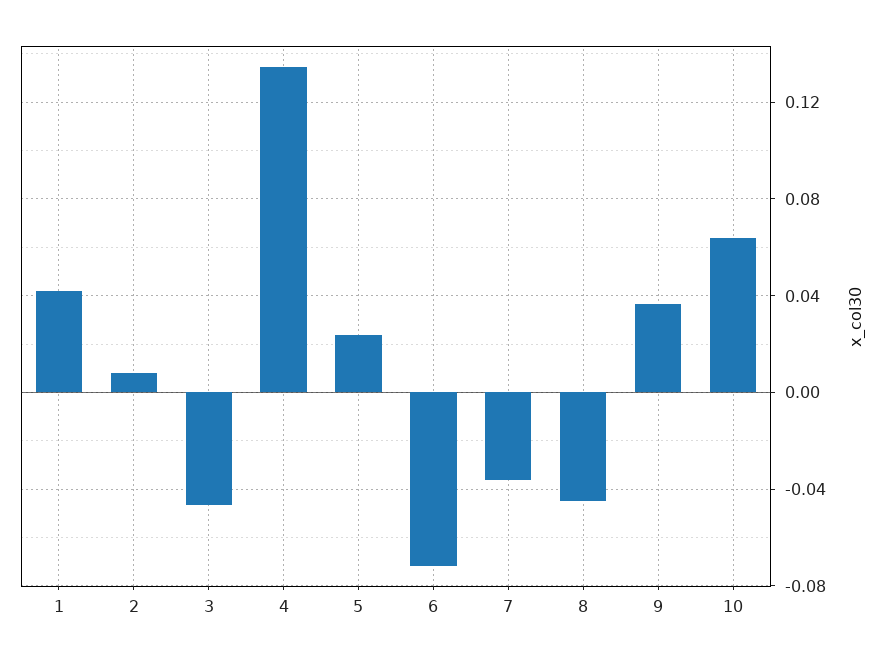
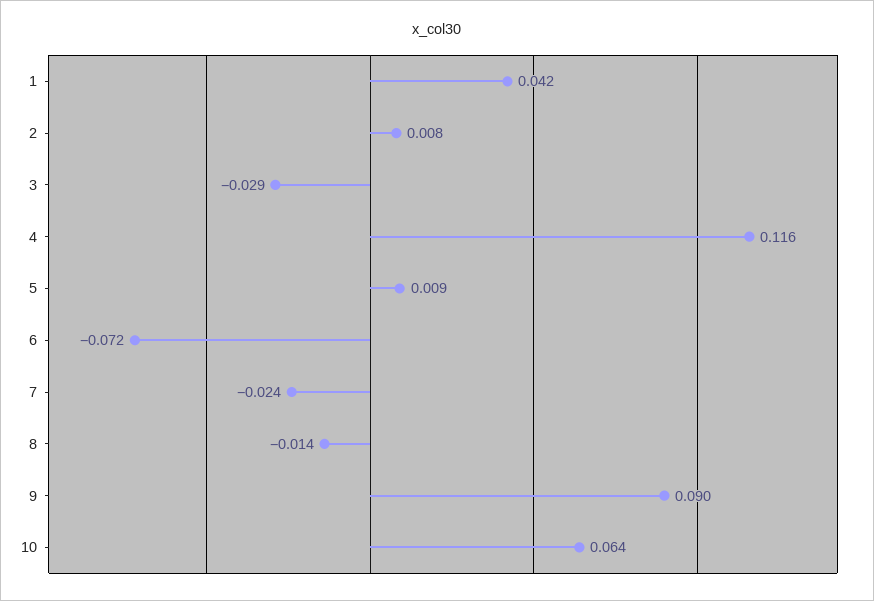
3: -0.045 -> -0.029
4: 0.135 -> 0.116
5: 0.025 -> 0.009
7: -0.035 -> -0.024
8: -0.045 -> -0.014
9: 0.035 -> 0.09

